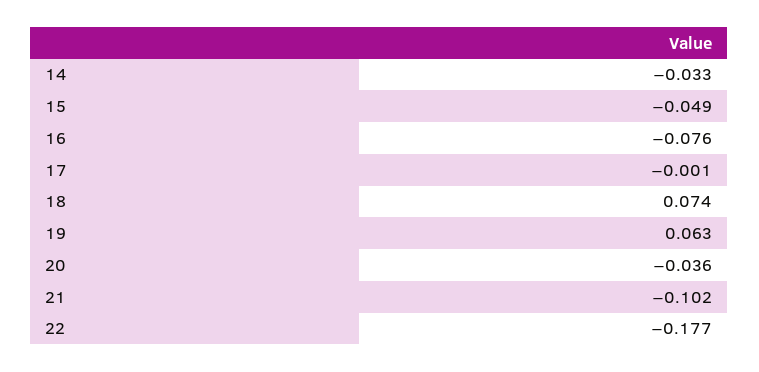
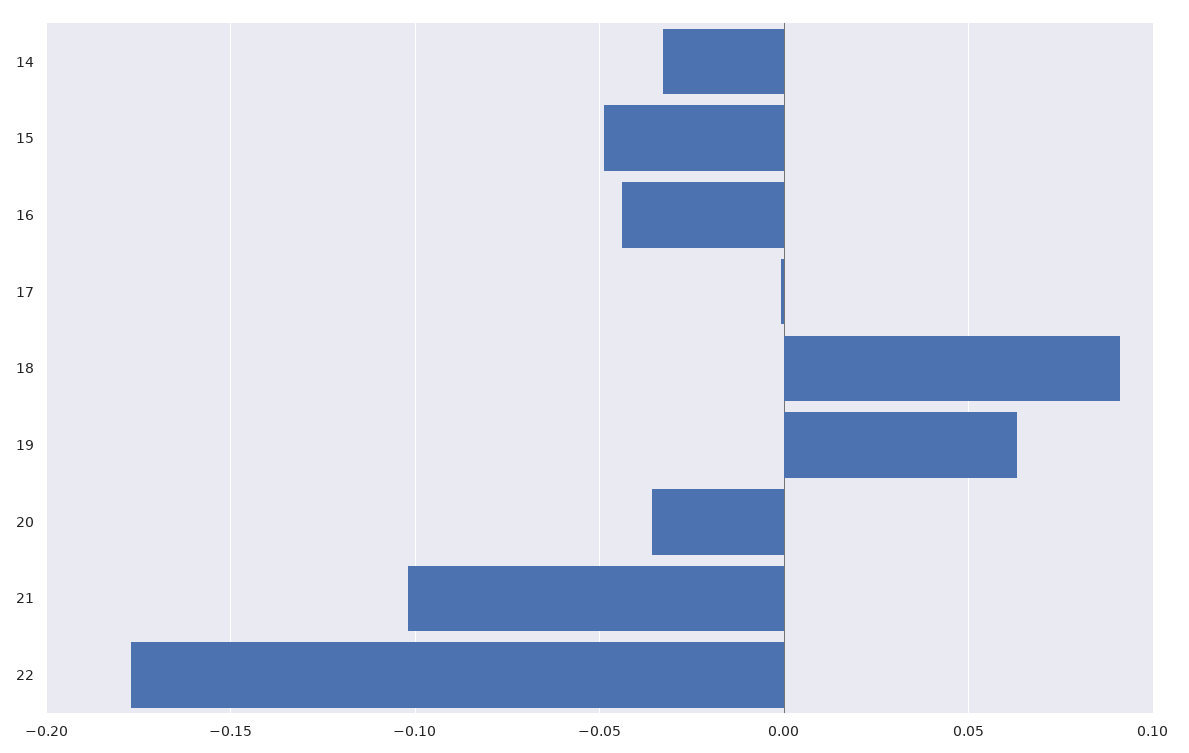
16: -0.076 -> -0.045
18: 0.074 -> 0.09

